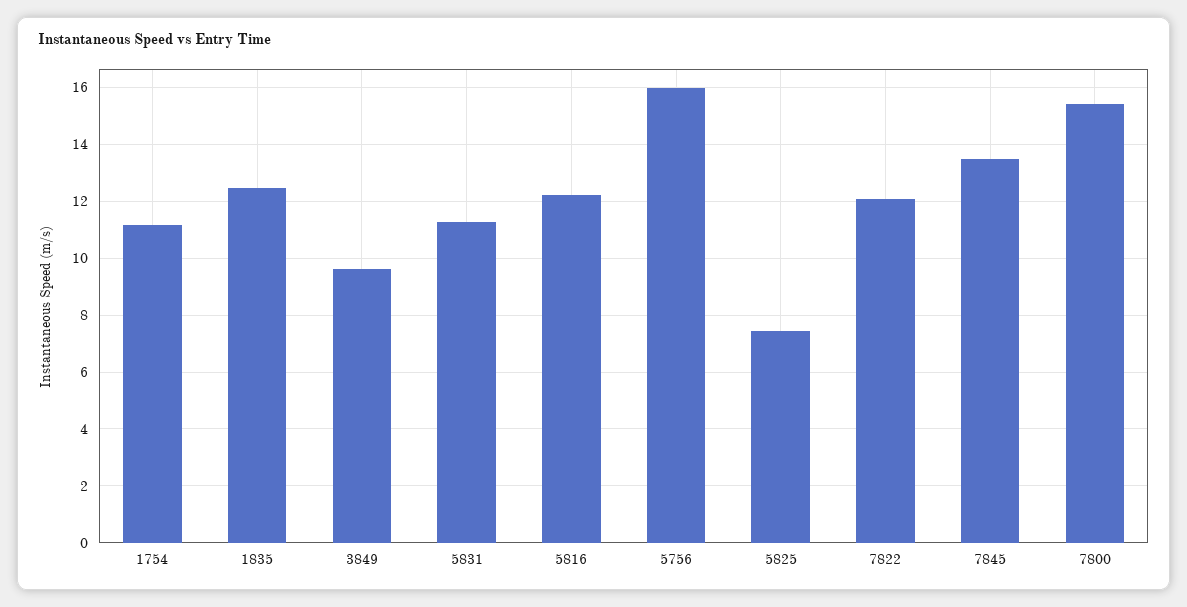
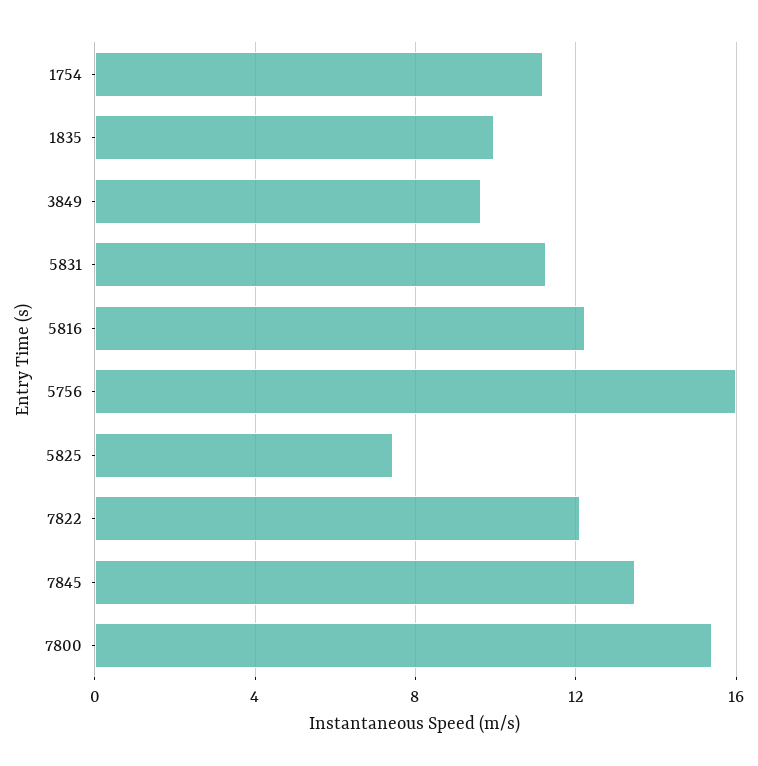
1835: 12.5 -> 10

